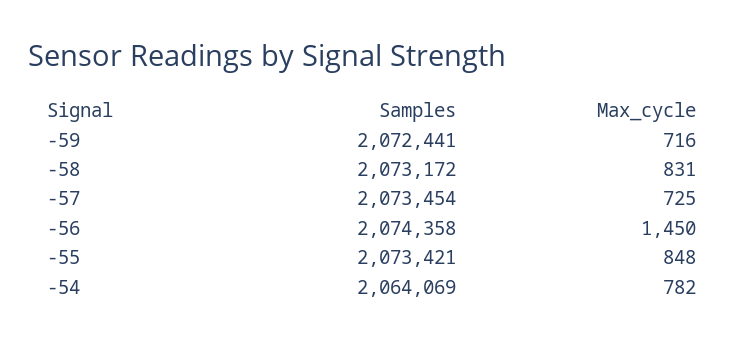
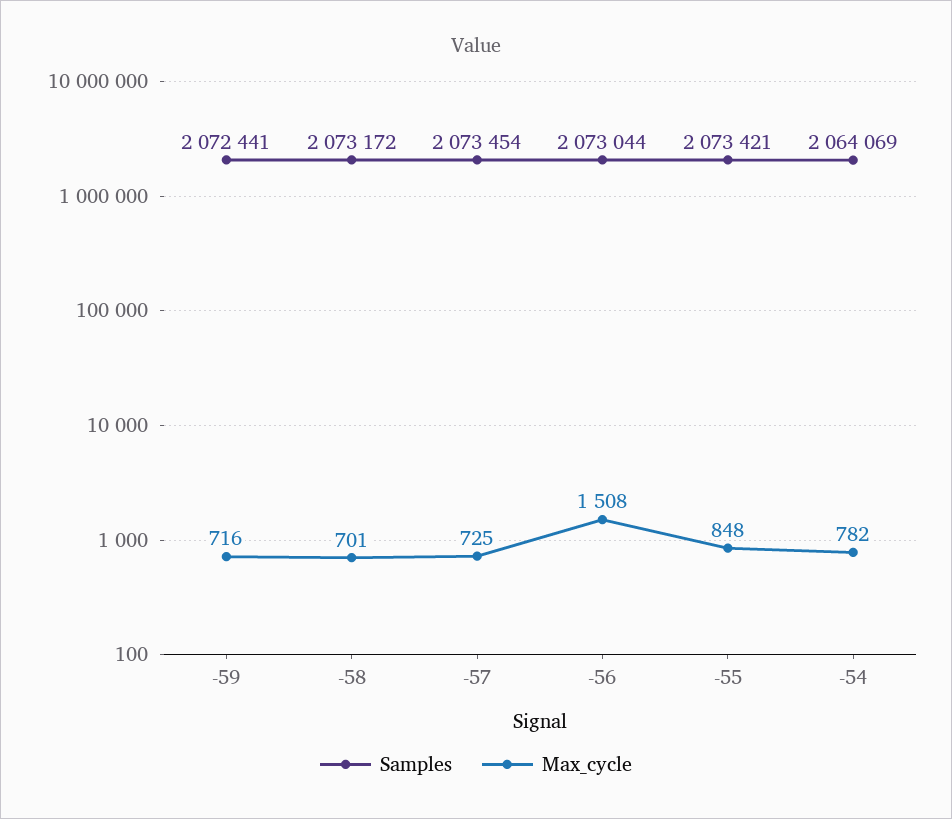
Max_cycle, -58: 831 -> 701
Samples, -56: 2074358 -> 2073044
Max_cycle, -56: 1450 -> 1508

